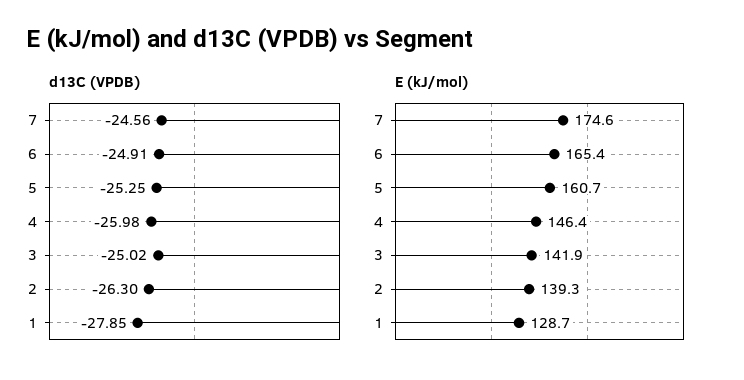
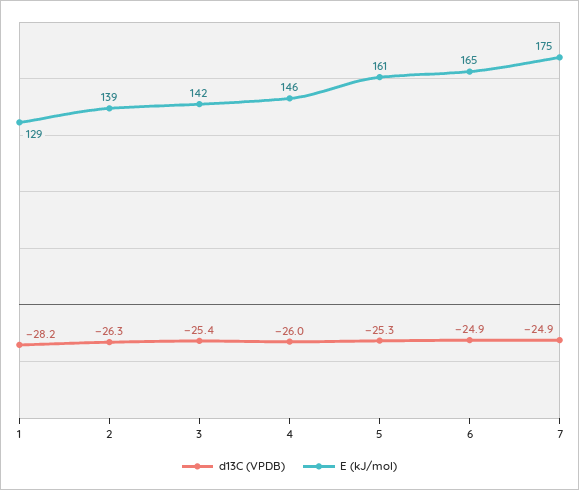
d13C (VPDB), 7: -24.56 -> -24.9
d13C (VPDB), 3: -25.02 -> -25.4
d13C (VPDB), 1: -27.85 -> -28.2

